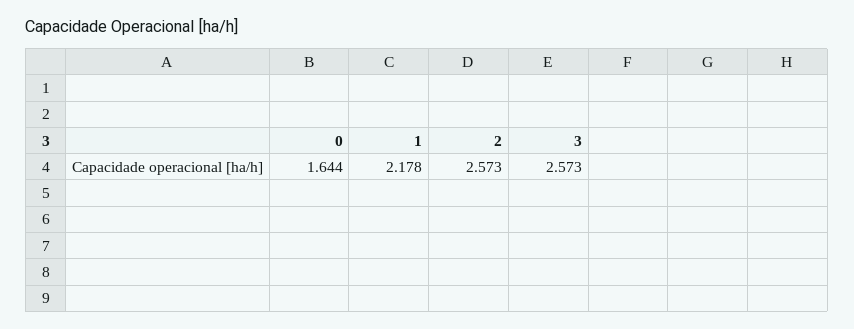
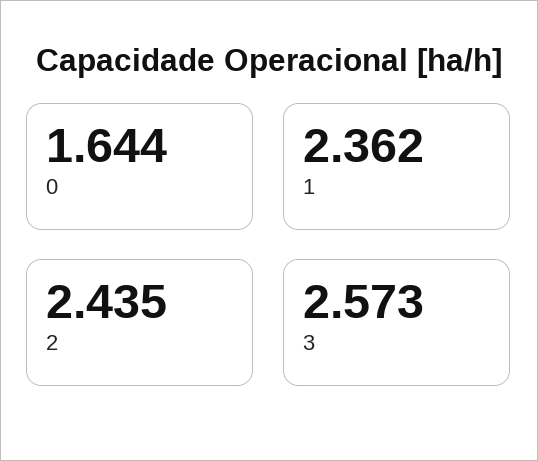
1: 2.178 -> 2.362
2: 2.573 -> 2.435

